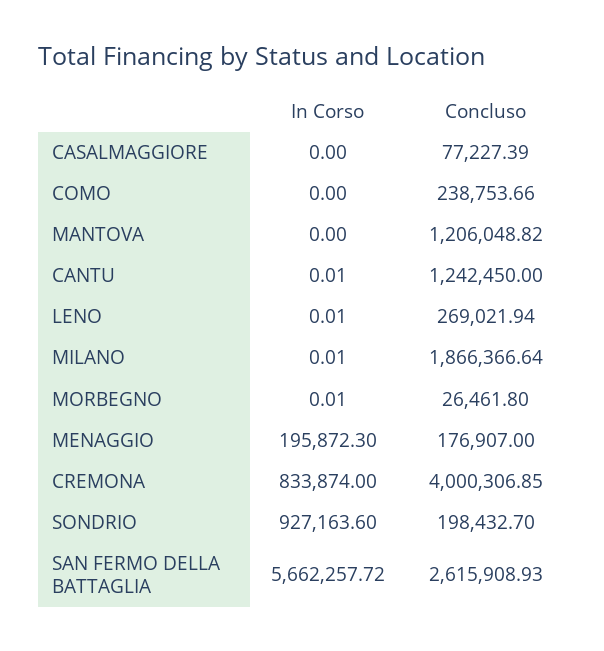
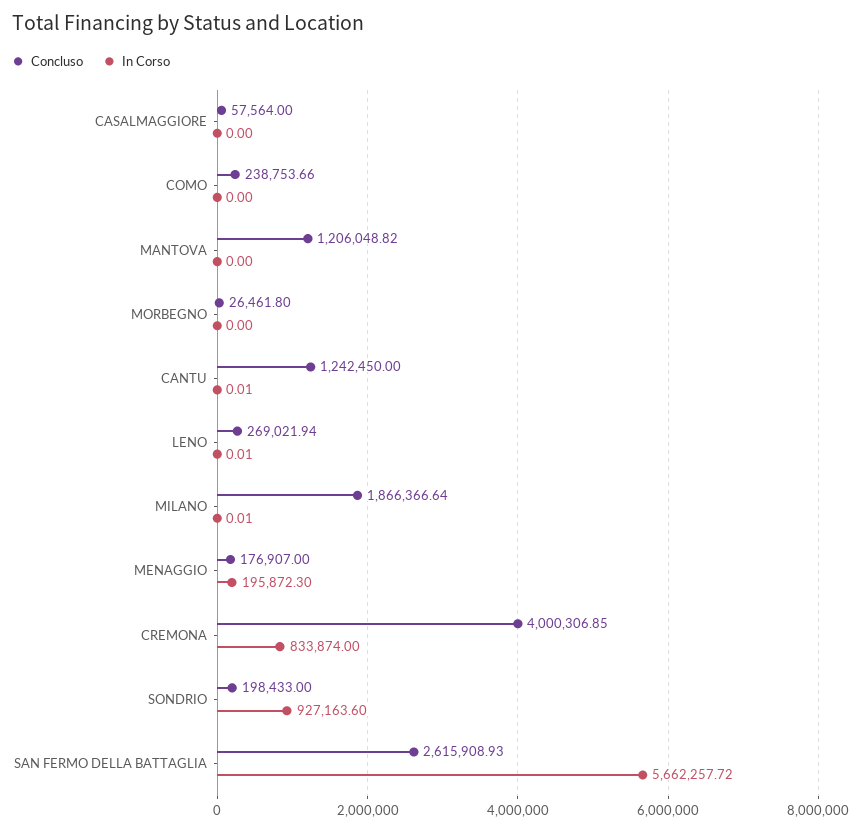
Concluso, CASALMAGGIORE: 77227.39 -> 57564
In Corso, MORBEGNO: 0.01 -> 0
Concluso, SONDRIO: 198432.7 -> 198433

